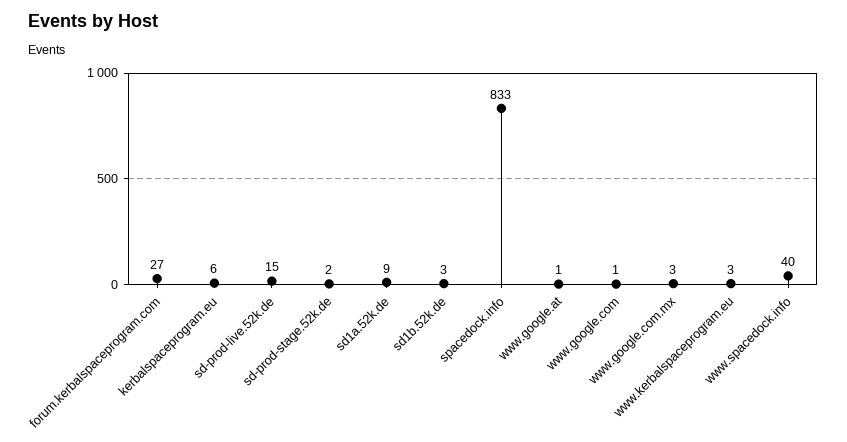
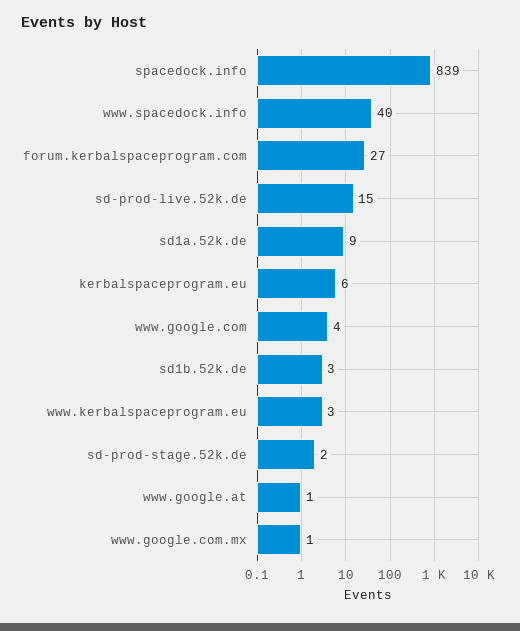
spacedock.info: 833 -> 839
www.google.com: 1 -> 4
www.google.com.mx: 3 -> 1

